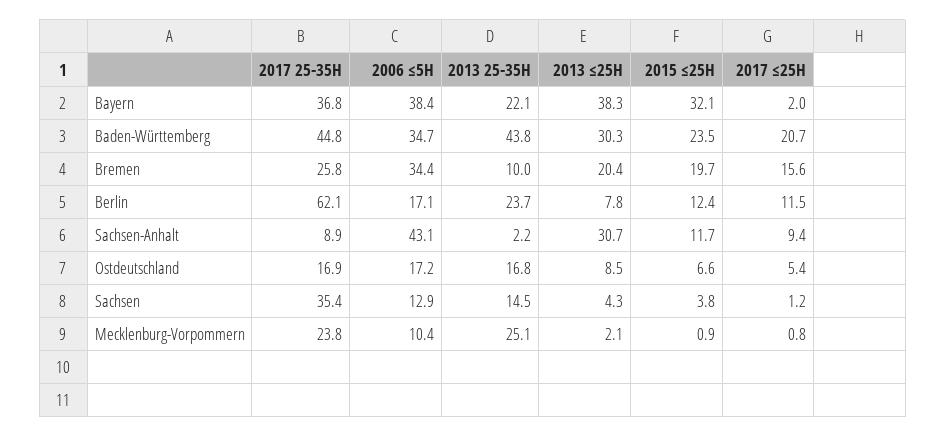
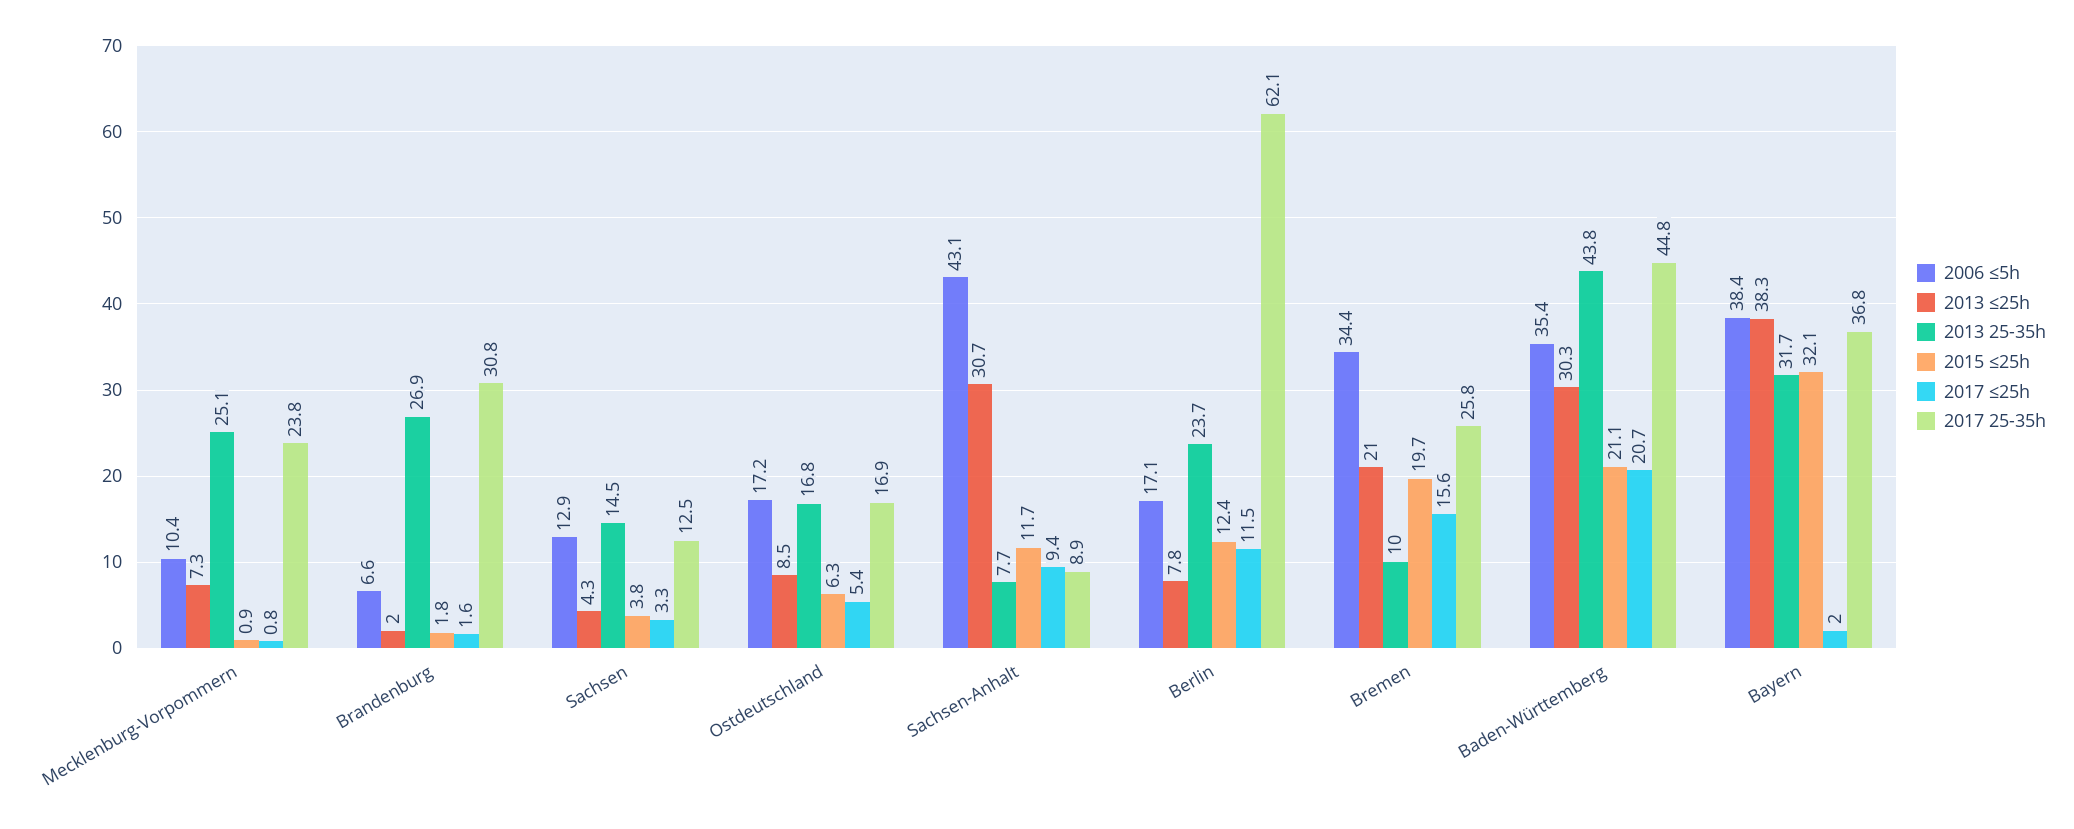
2013 25-35H, Bayern: 22.1 -> 31.7
2006 ≤5H, Baden-Württemberg: 34.7 -> 35.4
2015 ≤25H, Baden-Württemberg: 23.5 -> 21.1
2013 ≤25H, Bremen: 20.4 -> 21
2013 25-35H, Sachsen-Anhalt: 2.2 -> 7.7
2015 ≤25H, Ostdeutschland: 6.6 -> 6.3
2017 25-35H, Sachsen: 35.4 -> 12.5
2017 ≤25H, Sachsen: 1.2 -> 3.3
2013 ≤25H, Mecklenburg-Vorpommern: 2.1 -> 7.3
2006 ≤5H, Brandenburg: none -> 6.6
2013 ≤25H, Brandenburg: none -> 2
2013 25-35H, Brandenburg: none -> 26.9
2015 ≤25H, Brandenburg: none -> 1.8
2017 ≤25H, Brandenburg: none -> 1.6
2017 25-35H, Brandenburg: none -> 30.8

